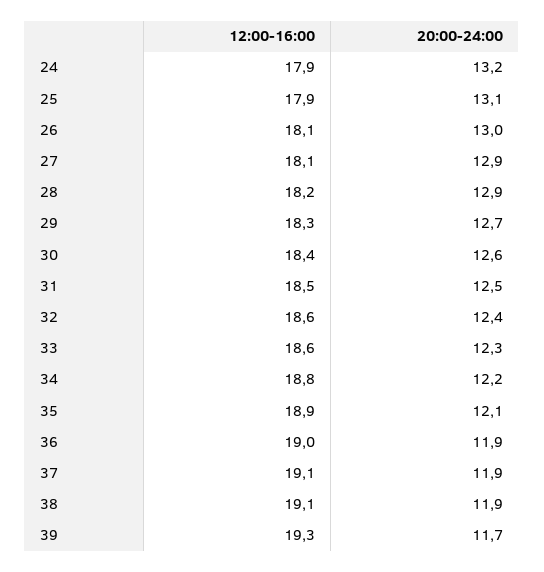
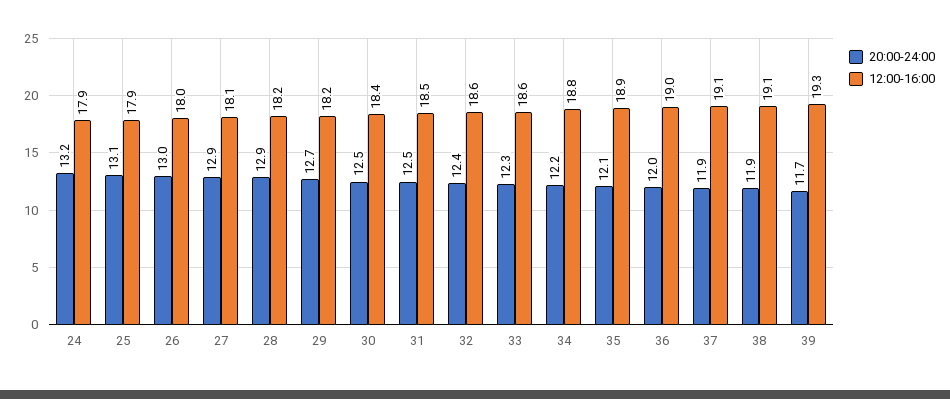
12:00-16:00, 26: 18.1 -> 18
12:00-16:00, 29: 18.3 -> 18.2
20:00-24:00, 30: 12.6 -> 12.5
20:00-24:00, 36: 11.9 -> 12

